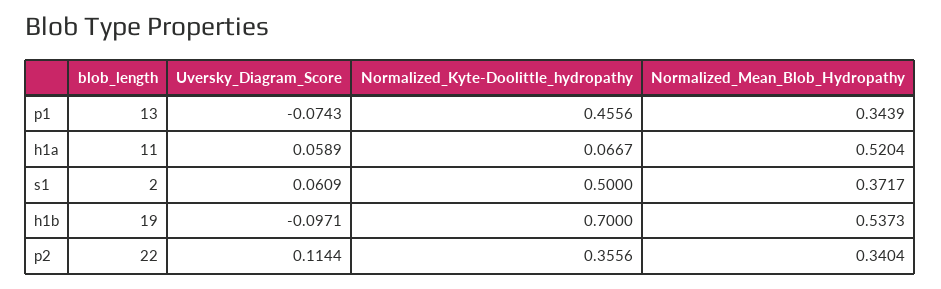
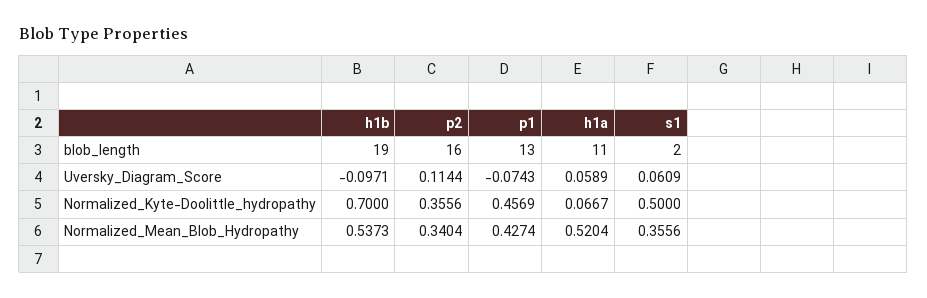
Normalized_Kyte-Doolittle_hydropathy, p1: 0.4556 -> 0.4569
Normalized_Mean_Blob_Hydropathy, p1: 0.3439 -> 0.4274
Normalized_Mean_Blob_Hydropathy, s1: 0.3717 -> 0.3556
blob_length, p2: 22 -> 16

